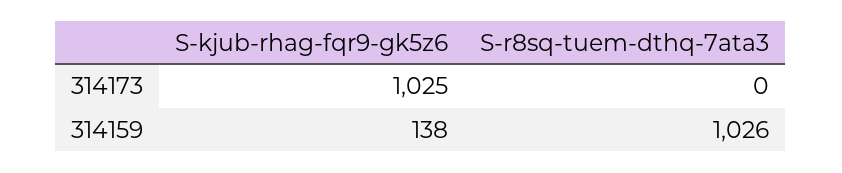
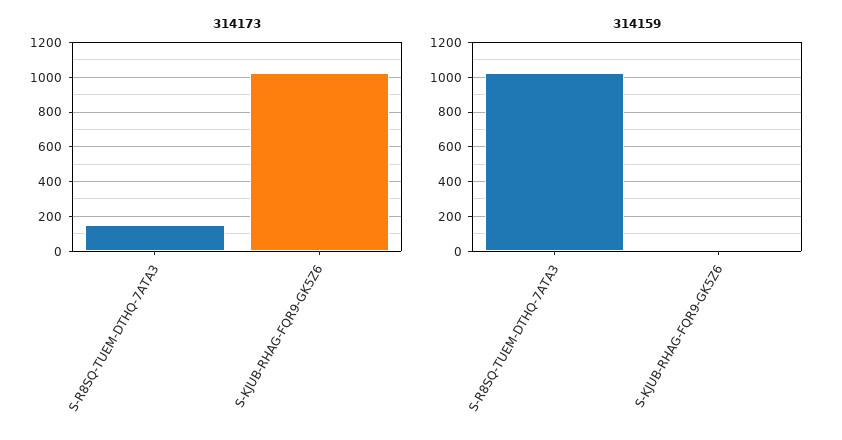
314173, S-r8sq-tuem-dthq-7ata3: 0 -> 150
314159, S-kjub-rhag-fqr9-gk5z6: 138 -> 0

